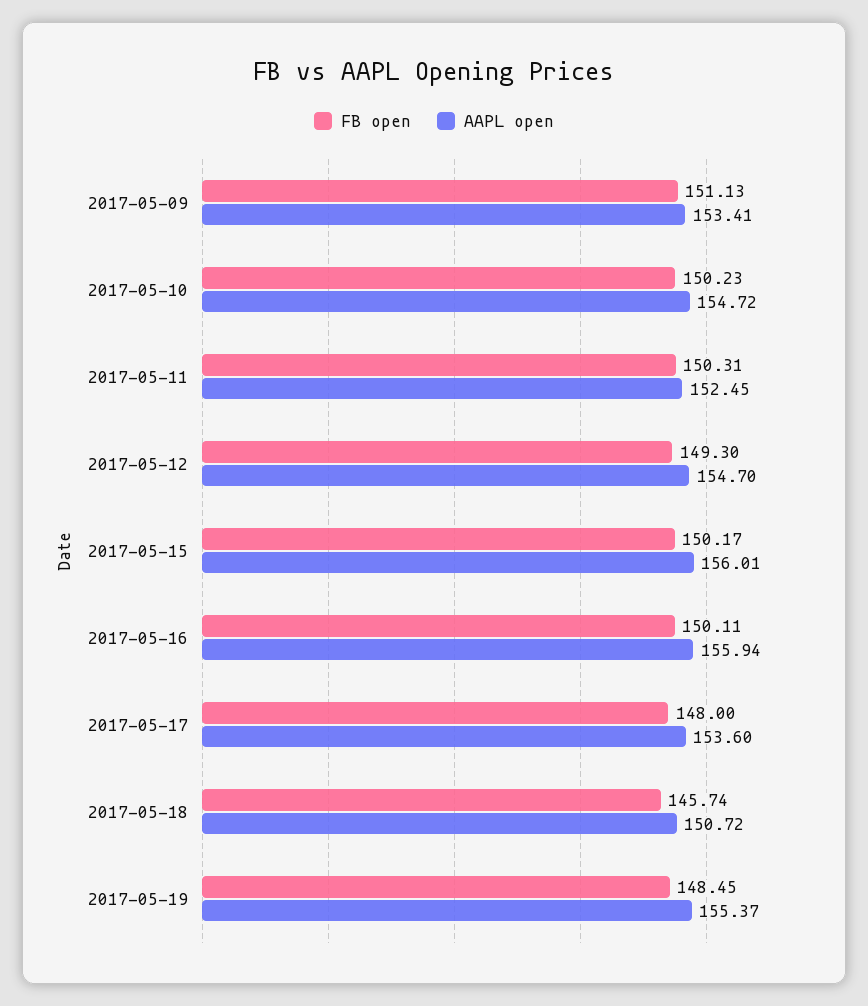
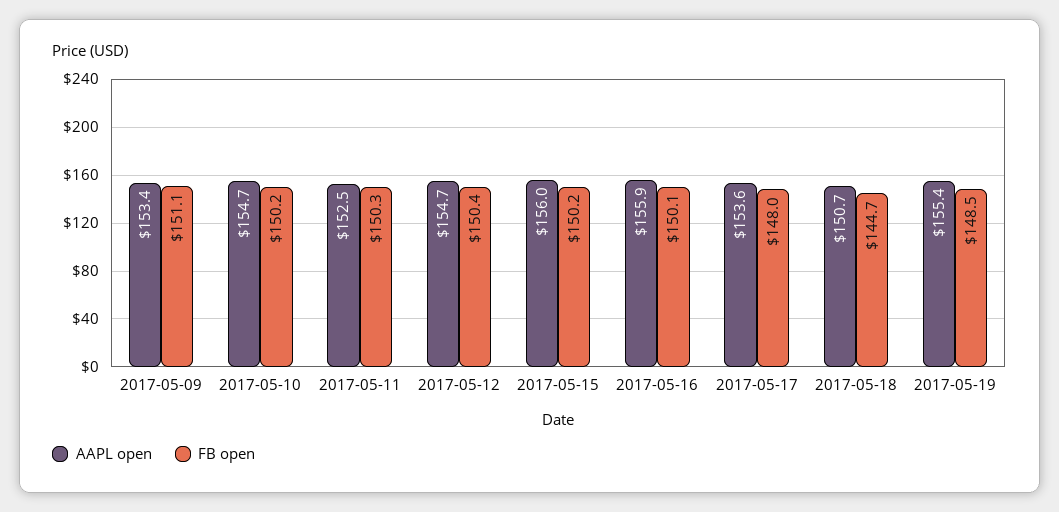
FB open, 2017-05-12: 149.3 -> 150.4
FB open, 2017-05-18: 145.74 -> 144.7

